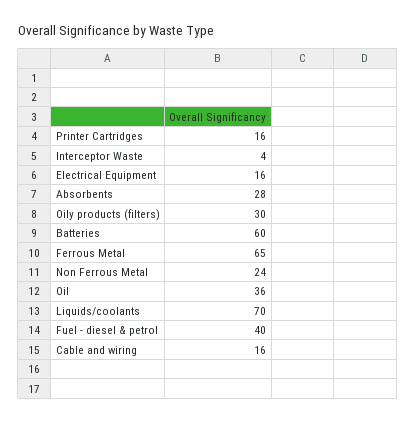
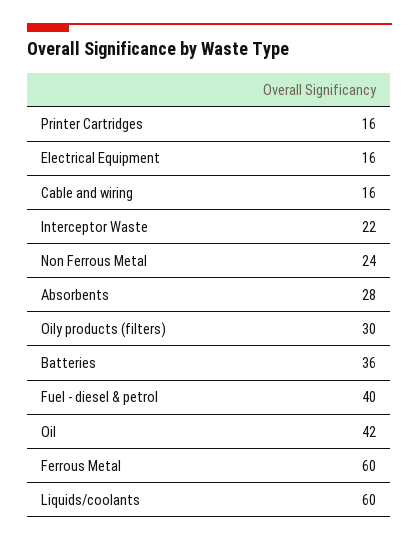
Interceptor Waste: 4 -> 22
Batteries: 60 -> 36
Ferrous Metal: 65 -> 60
Oil: 36 -> 42
Liquids/coolants: 70 -> 60

